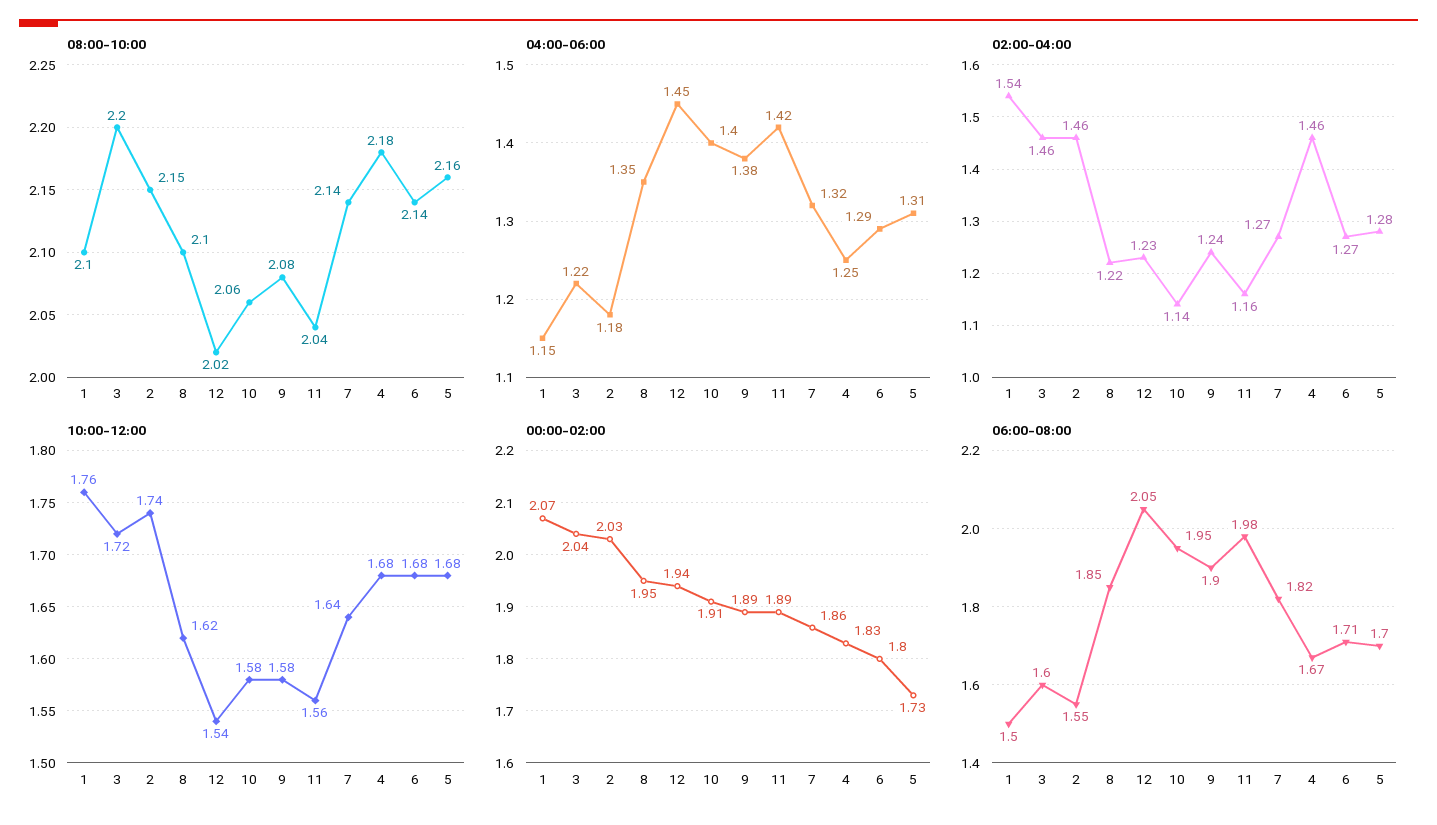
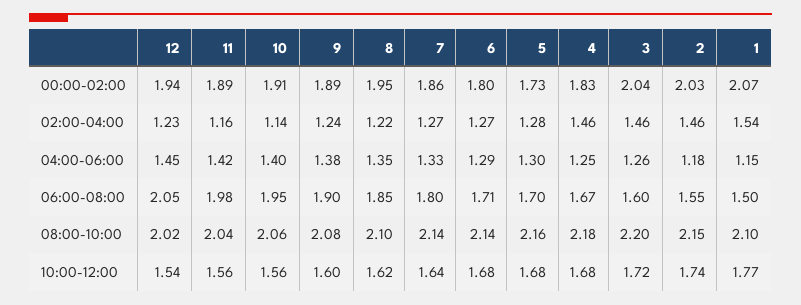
04:00-06:00, 3: 1.22 -> 1.26
04:00-06:00, 7: 1.32 -> 1.33
04:00-06:00, 5: 1.31 -> 1.3
10:00-12:00, 1: 1.76 -> 1.77
10:00-12:00, 10: 1.58 -> 1.56
10:00-12:00, 9: 1.58 -> 1.6
06:00-08:00, 7: 1.82 -> 1.8

